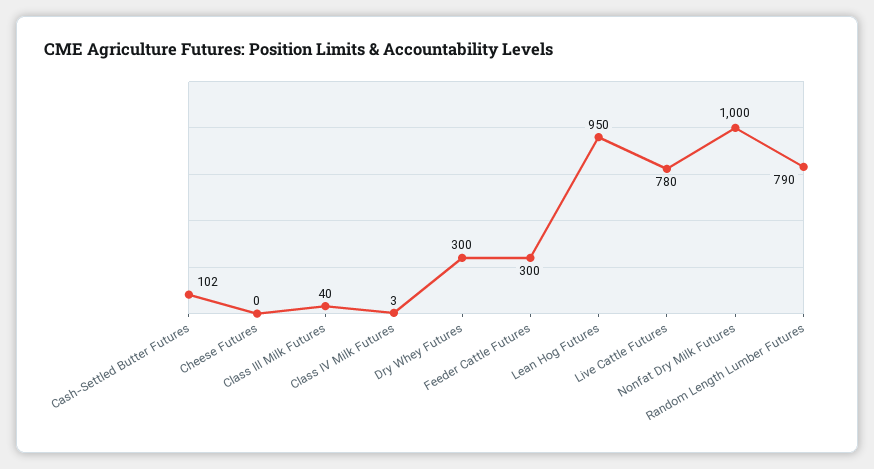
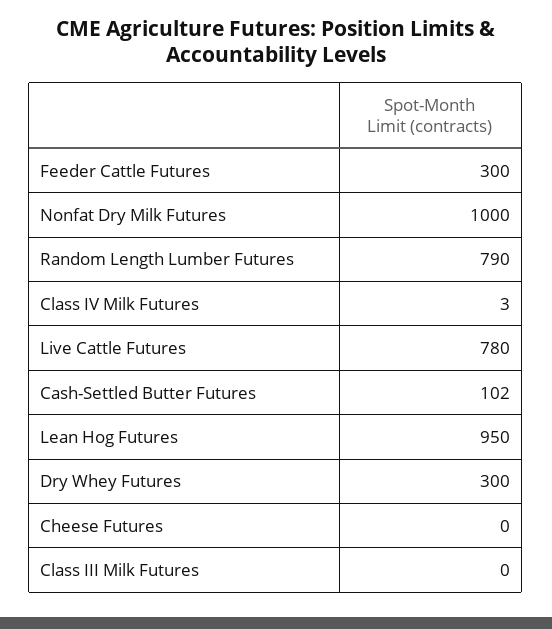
Class III Milk Futures: 40 -> 0

